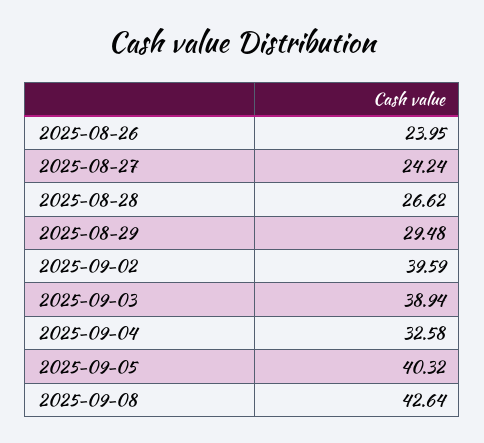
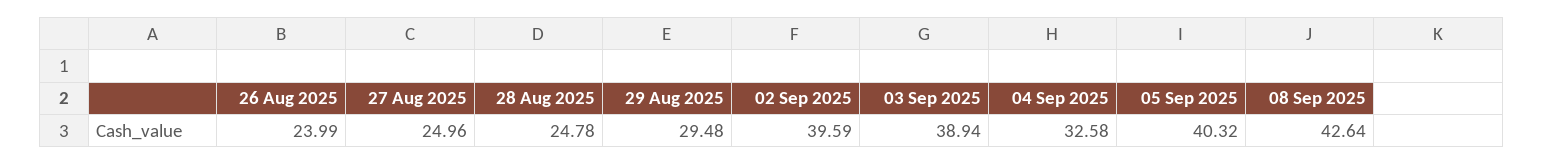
2025-08-26: 23.95 -> 23.99
2025-08-27: 24.24 -> 24.96
2025-08-28: 26.62 -> 24.78

